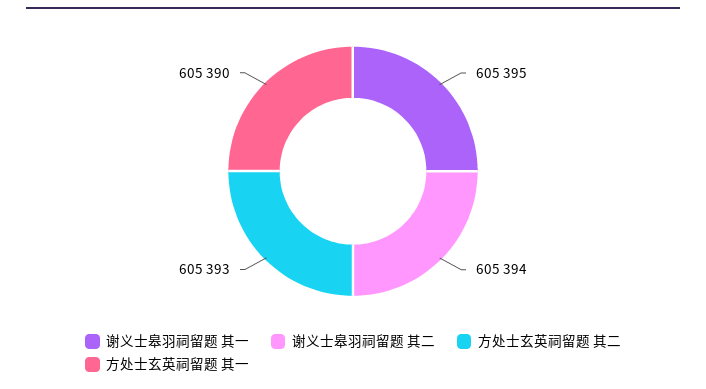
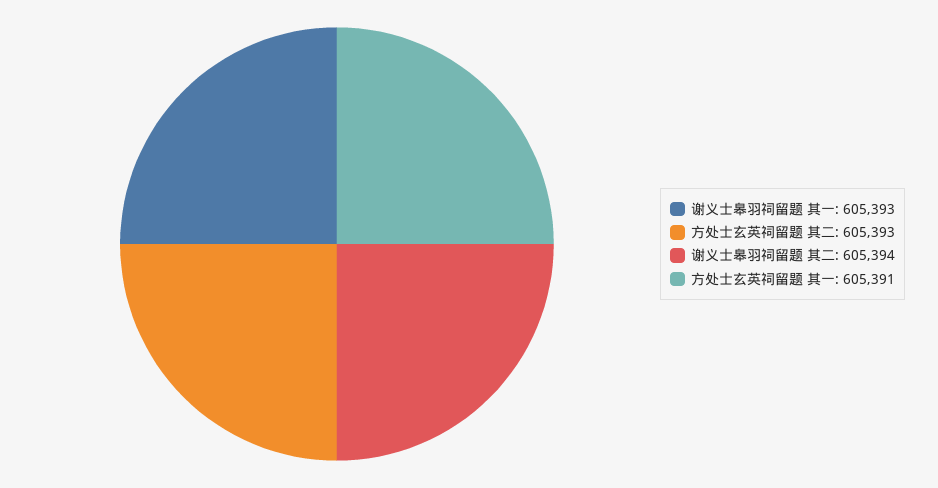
谢义士皋羽祠留题 其一: 605395 -> 605393
方处士玄英祠留题 其一: 605390 -> 605391

